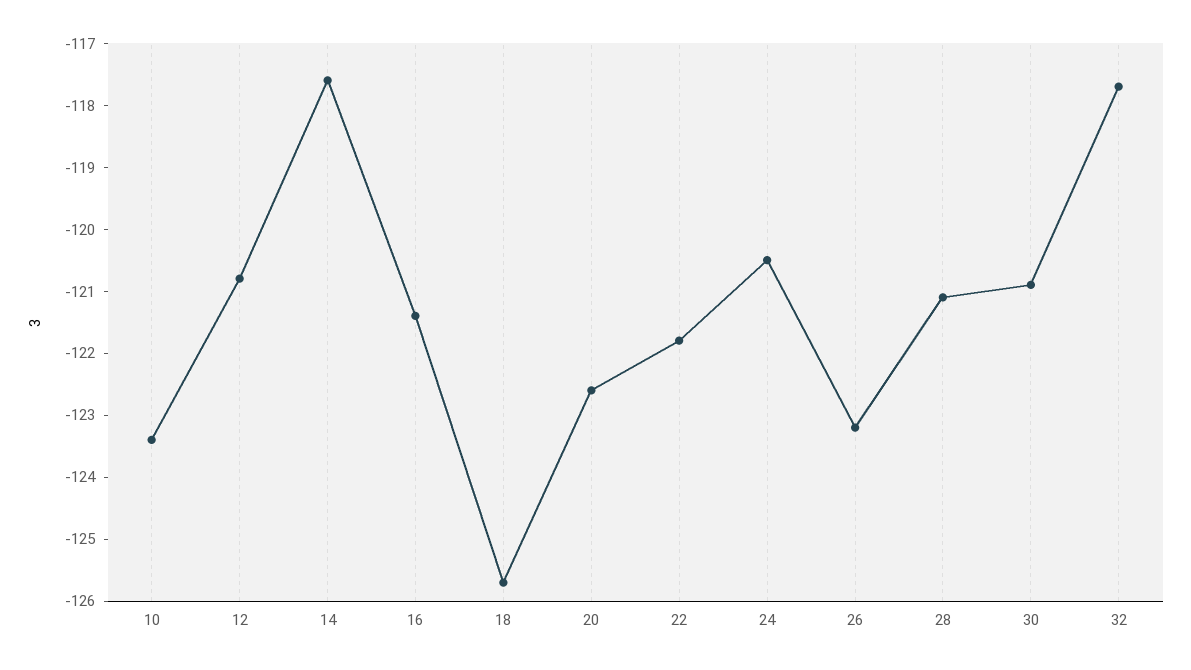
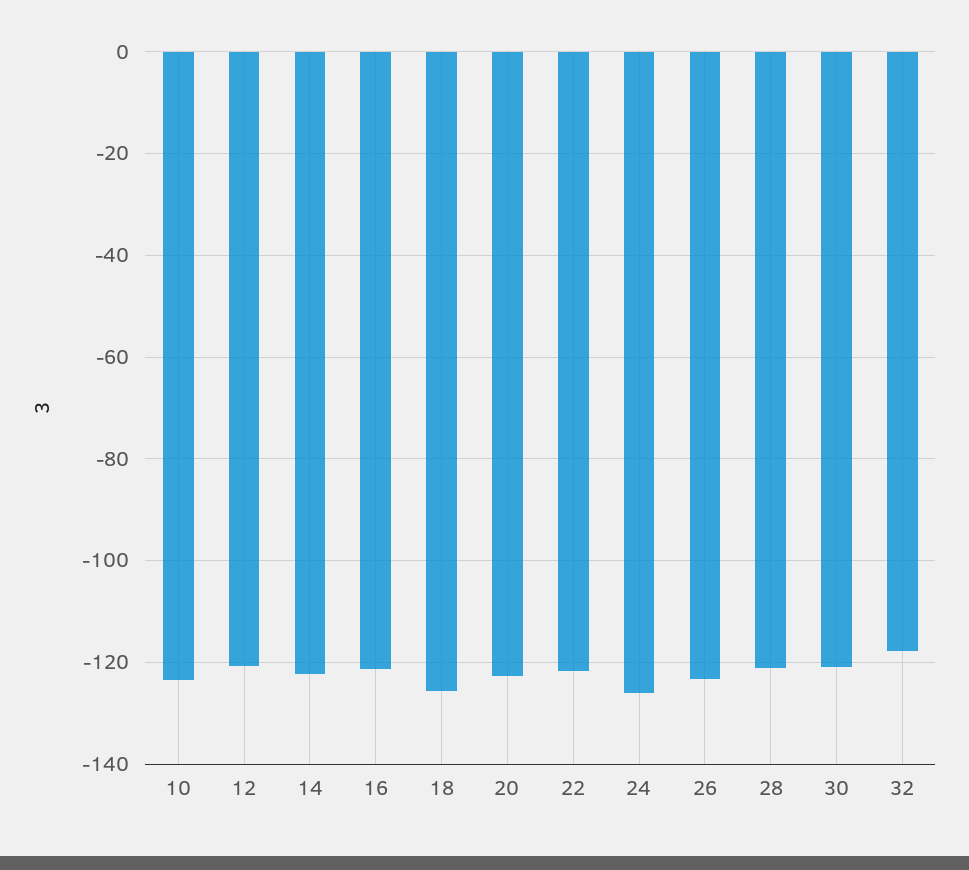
14: -117.5 -> -122
24: -120.5 -> -126

